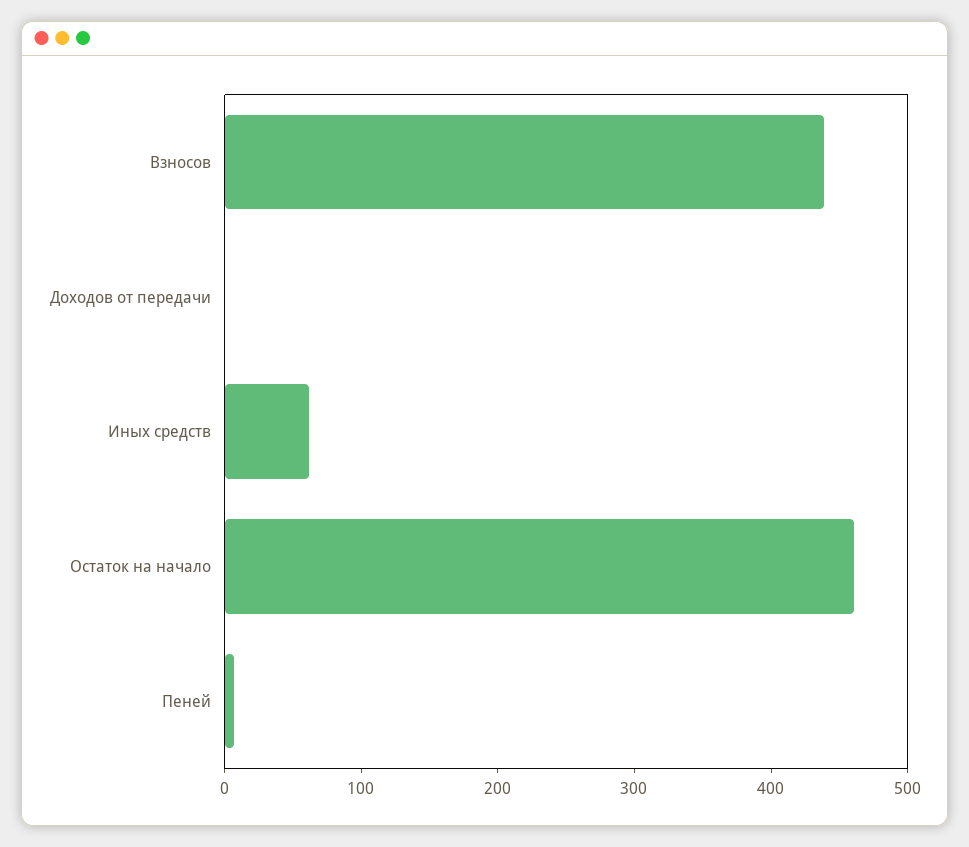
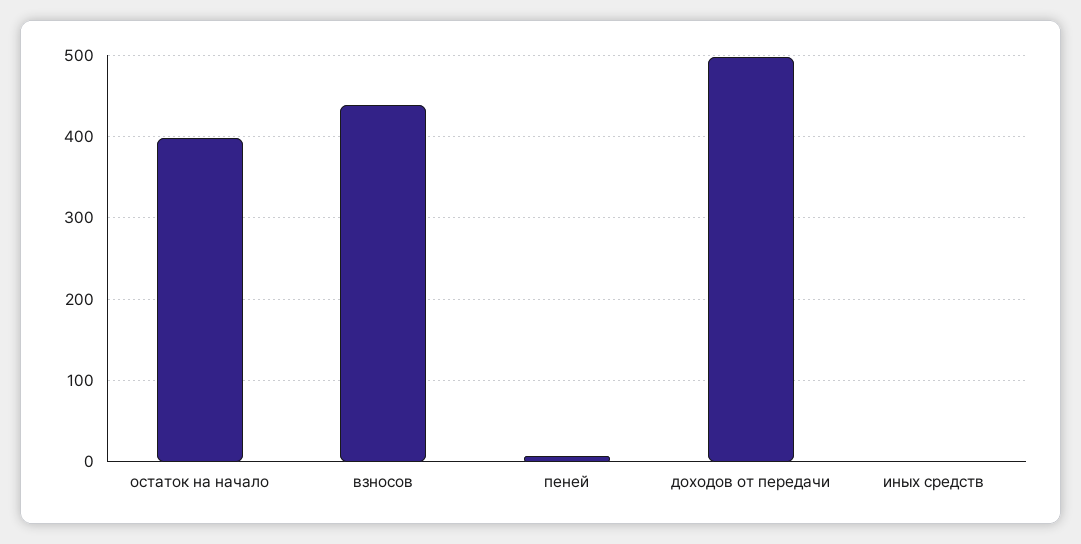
Доходов от передачи: 0 -> 500
Иных средств: 60 -> 0
Остаток на начало: 460 -> 400

